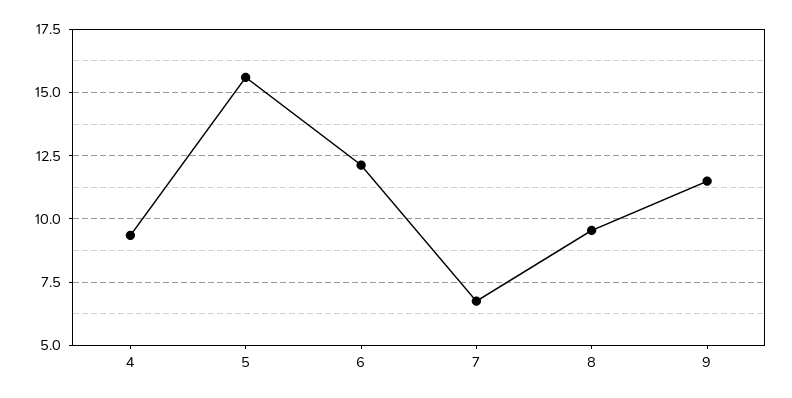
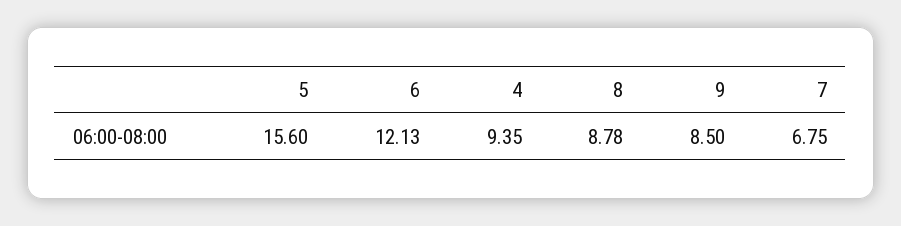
8: 9.5 -> 8.78
9: 11.5 -> 8.5

